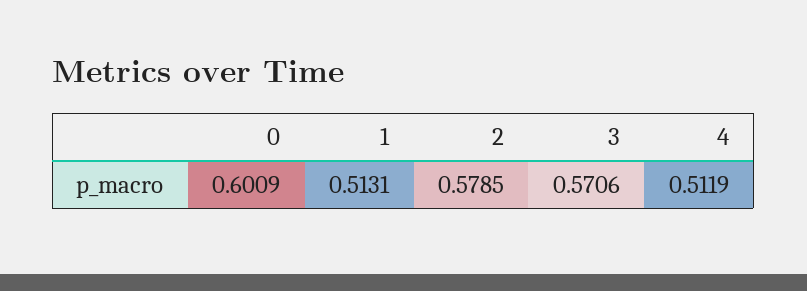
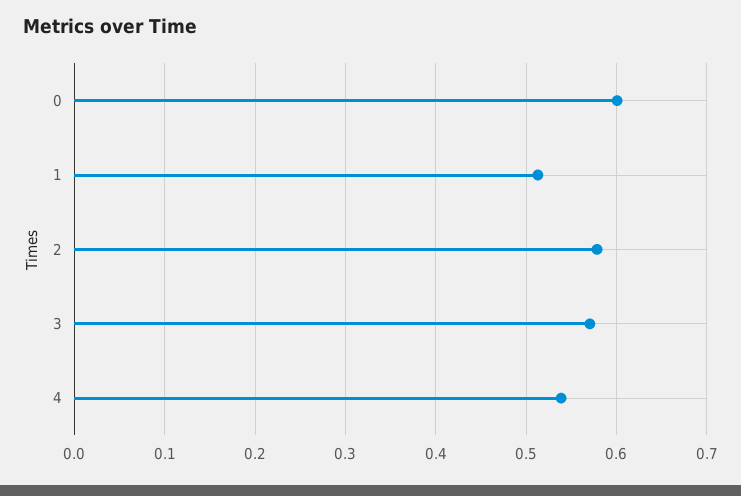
4: 0.5119 -> 0.54

